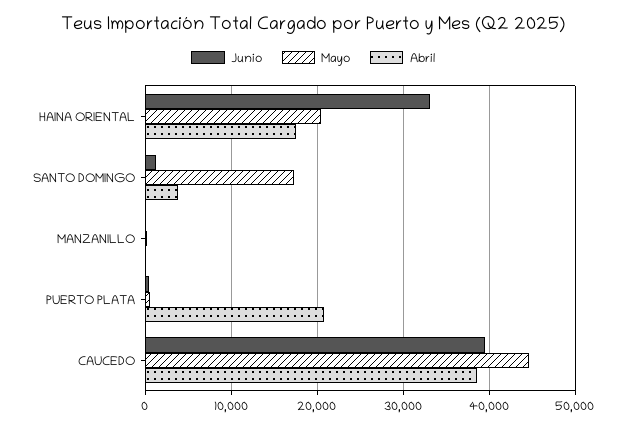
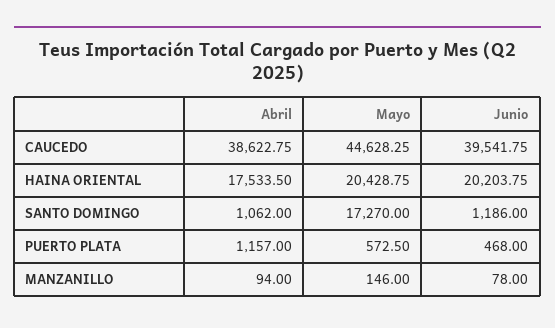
Junio, HAINA ORIENTAL: 33000 -> 20203.75
Abril, SANTO DOMINGO: 4000 -> 1062
Abril, PUERTO PLATA: 21000 -> 1157

